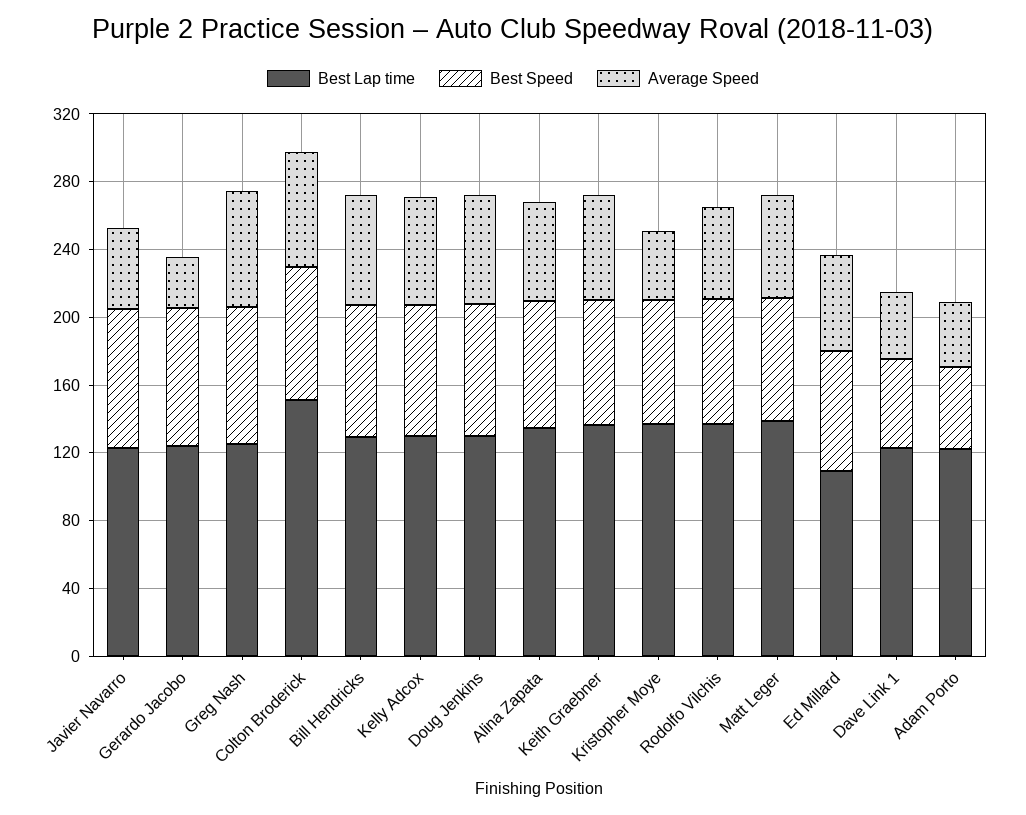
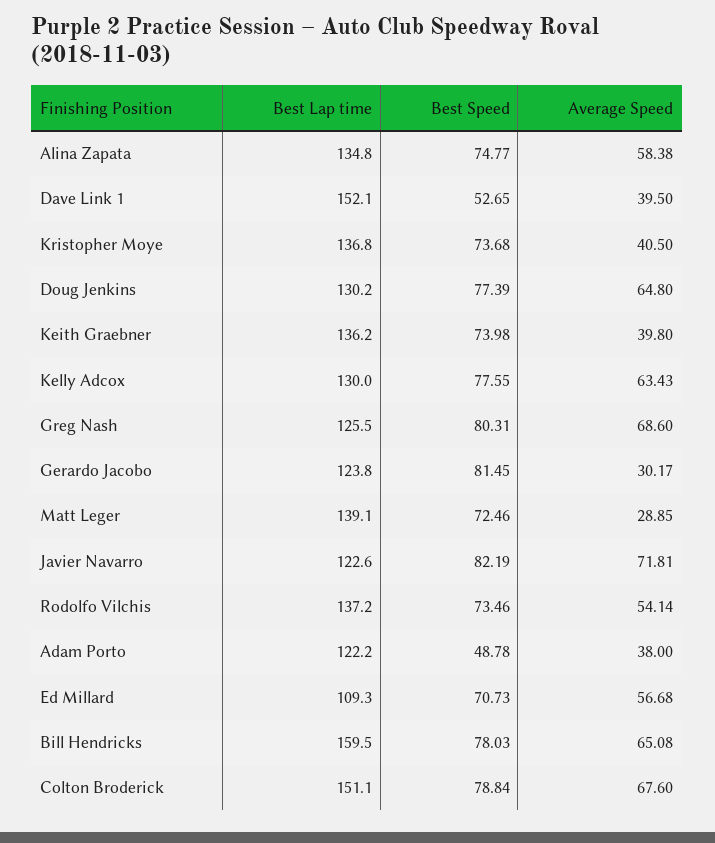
Average Speed, Javier Navarro: 50 -> 71.81
Best Lap time, Bill Hendricks: 130 -> 159.5
Average Speed, Keith Graebner: 60 -> 39.8
Average Speed, Matt Leger: 60 -> 28.85
Best Lap time, Dave Link 1: 120 -> 152.1

